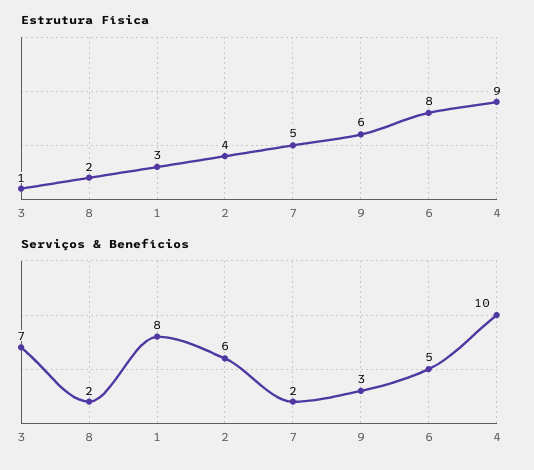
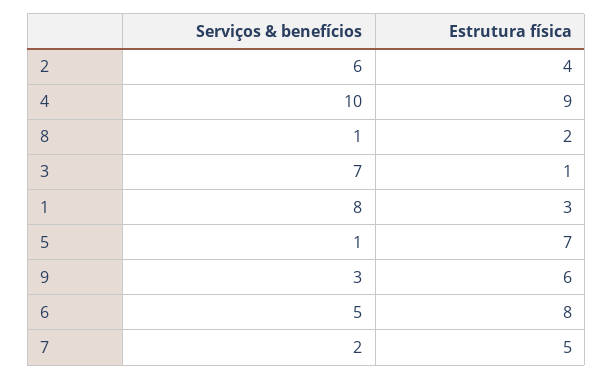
Serviços & Benefícios, 8: 2 -> 1
Serviços & Benefícios, 5: none -> 1
Estrutura Física, 5: none -> 7

